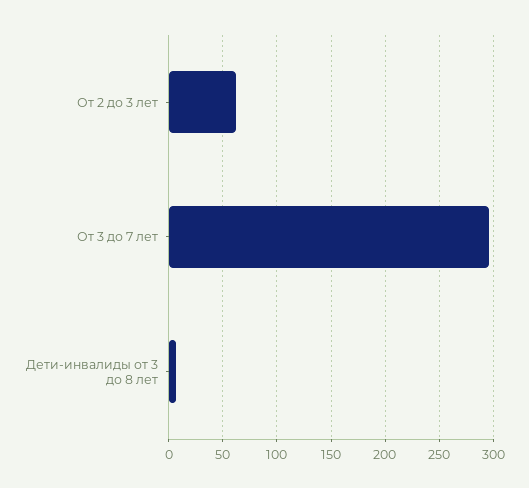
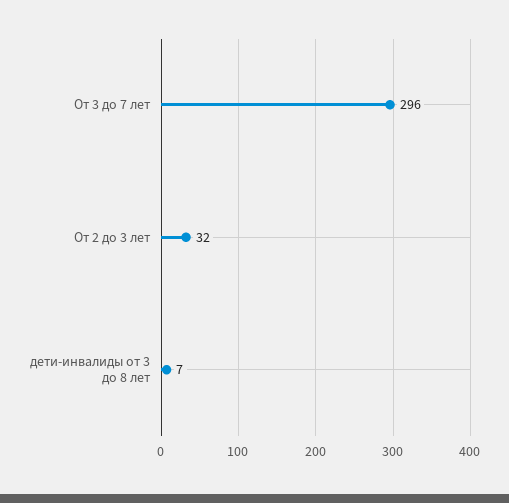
От 2 до 3 лет: 60 -> 32

